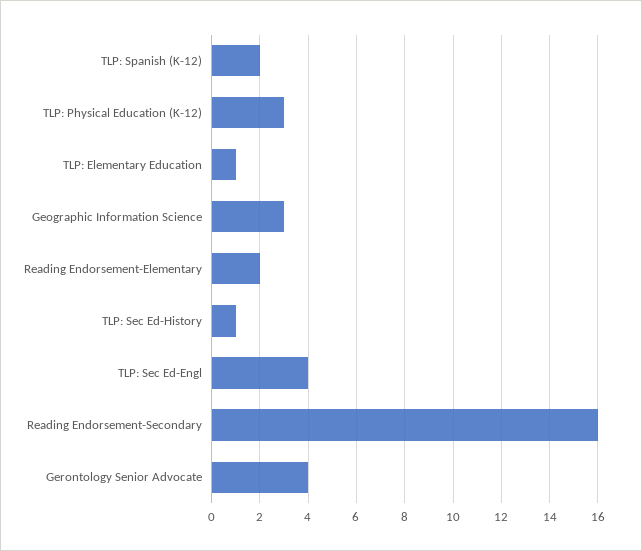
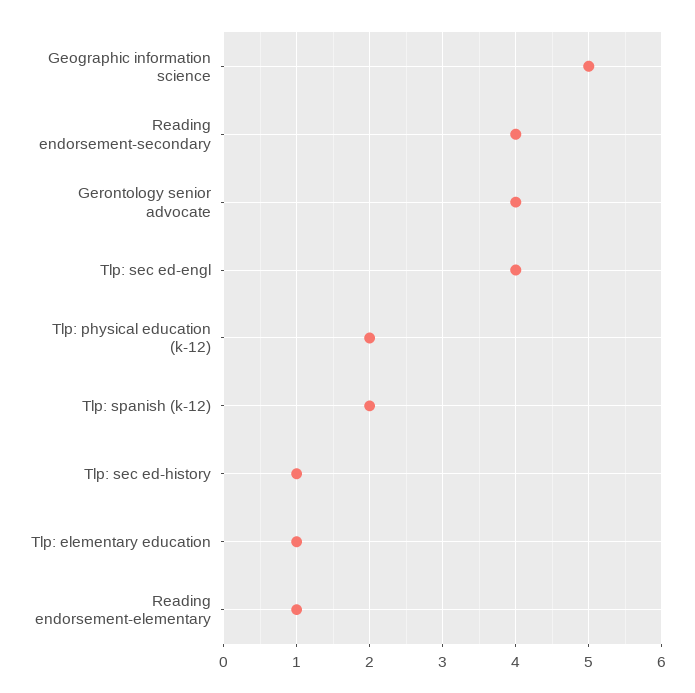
TLP: Physical Education (K-12): 3 -> 2
Geographic Information Science: 3 -> 5
Reading Endorsement-Elementary: 2 -> 1
Reading Endorsement-Secondary: 16 -> 4

